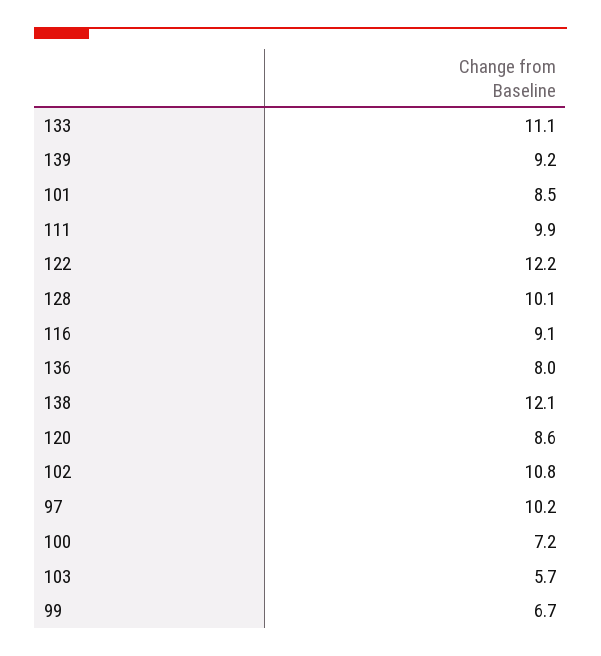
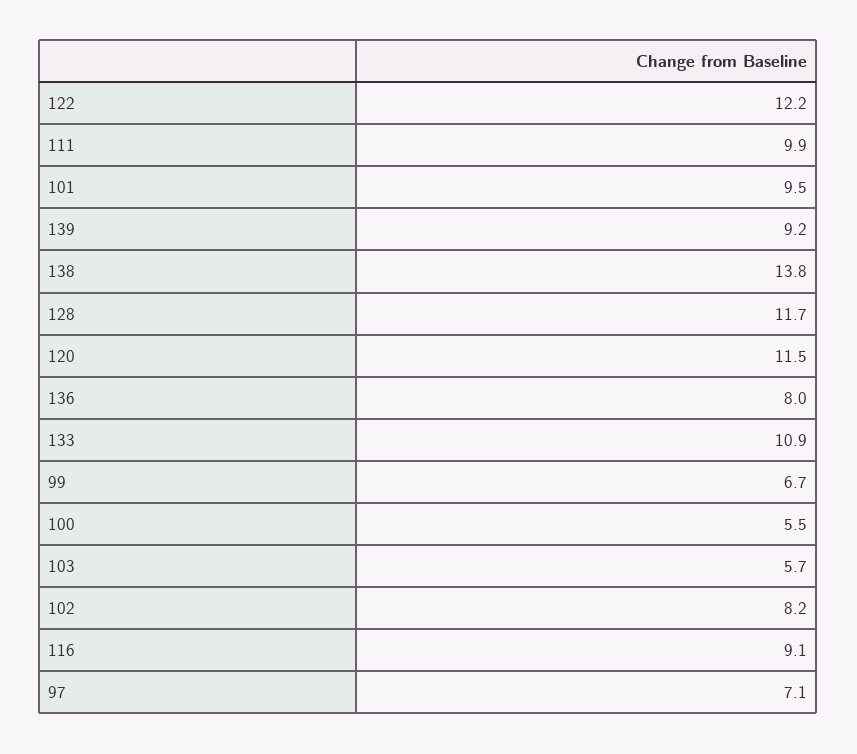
133: 11.1 -> 10.9
101: 8.5 -> 9.5
128: 10.1 -> 11.7
138: 12.1 -> 13.8
120: 8.6 -> 11.5
102: 10.8 -> 8.2
97: 10.2 -> 7.1
100: 7.2 -> 5.5

